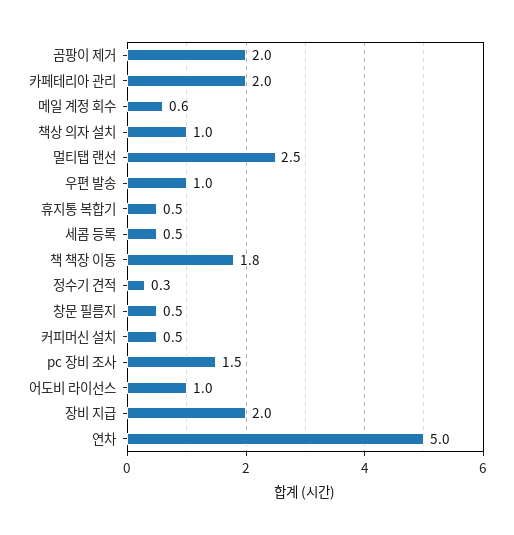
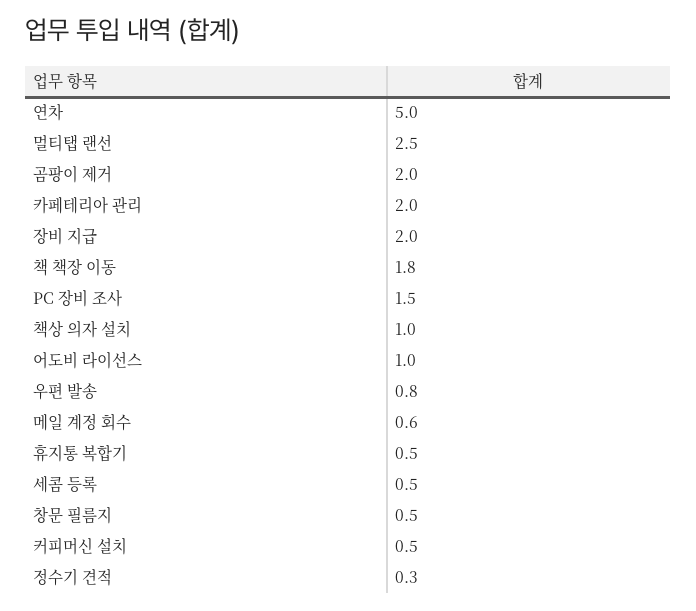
우편 발송: 1 -> 0.8

